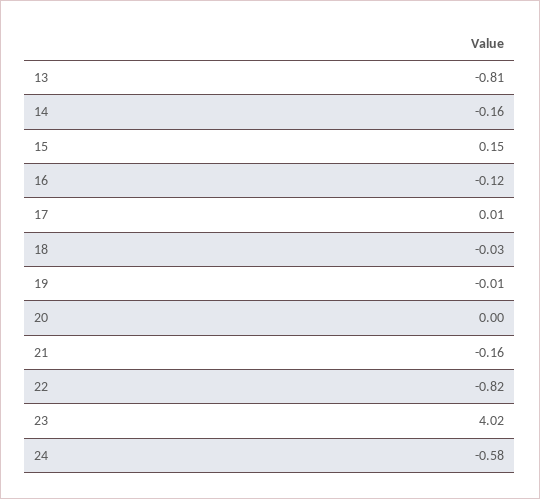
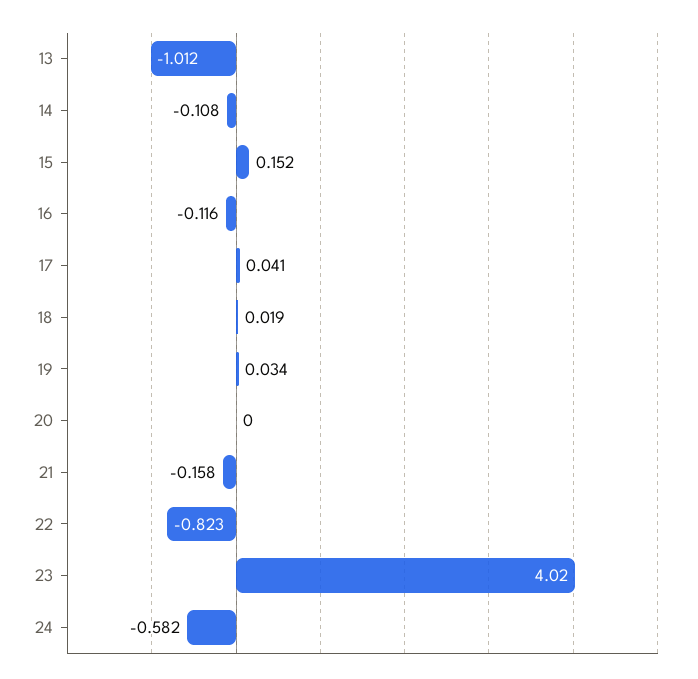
13: -0.81 -> -1.012
14: -0.16 -> -0.108
17: 0.01 -> 0.041
18: -0.03 -> 0.019
19: -0.01 -> 0.034

